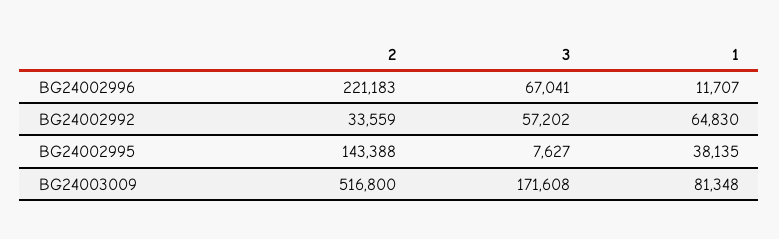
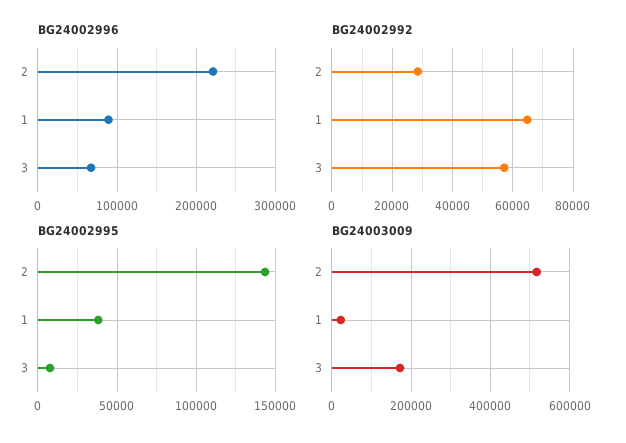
BG24002996, 1: 11707 -> 90000
BG24002992, 2: 33559 -> 28000
BG24003009, 1: 81348 -> 20000

